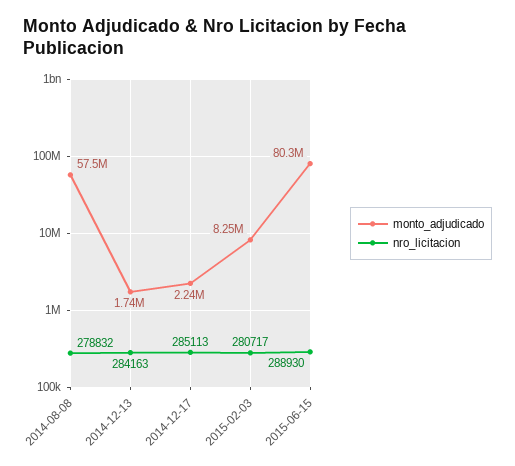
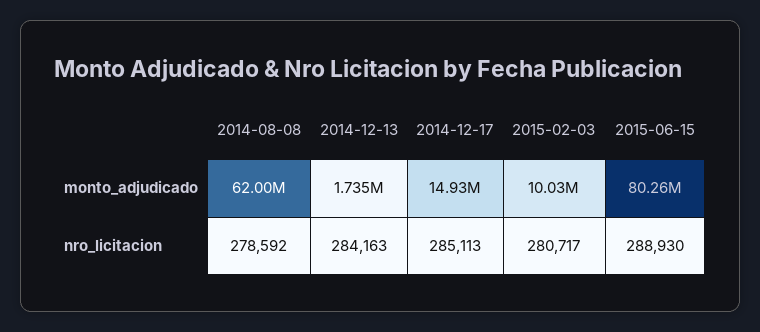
monto_adjudicado, 2014-08-08: 57500000 -> 62000000
nro_licitacion, 2014-08-08: 278832 -> 278592
monto_adjudicado, 2014-12-17: 2240000 -> 14930000
monto_adjudicado, 2015-02-03: 8250000 -> 10030000

